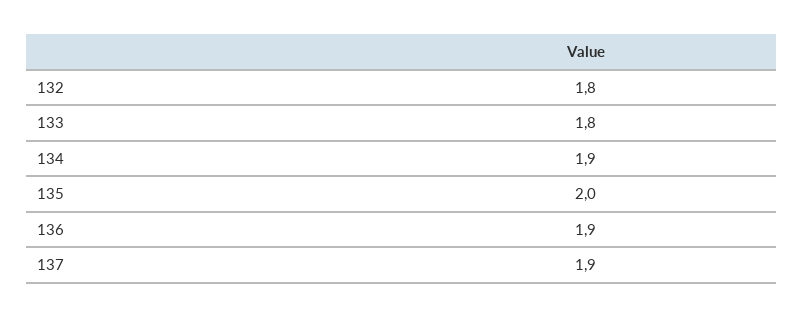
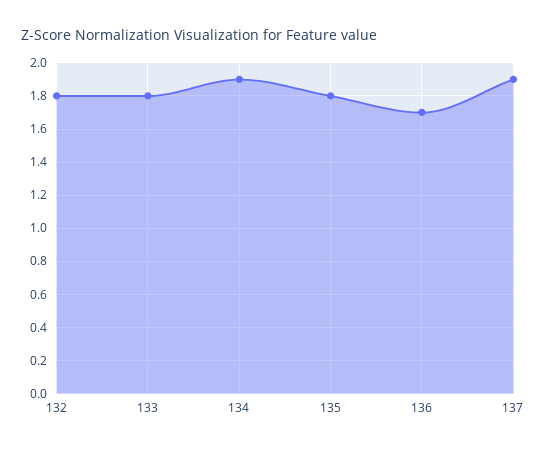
135: 2 -> 1.8
136: 1.9 -> 1.7

